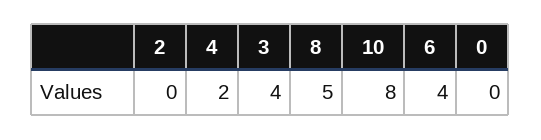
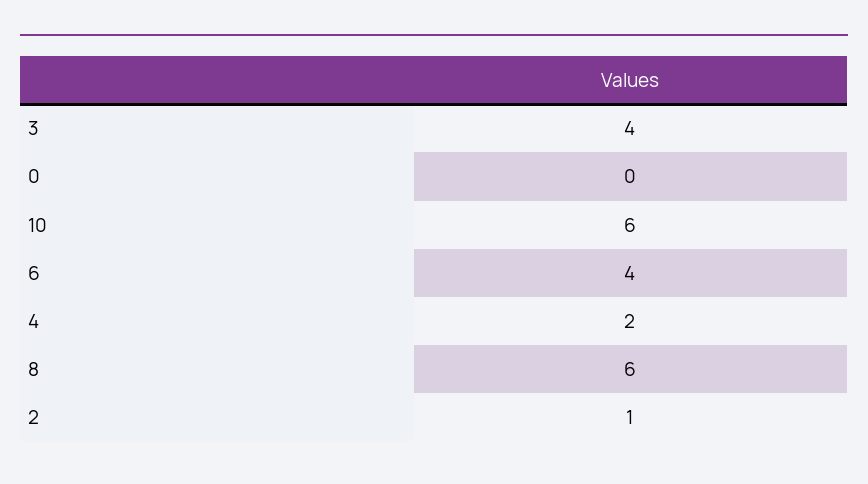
2: 0 -> 1
8: 5 -> 6
10: 8 -> 6

